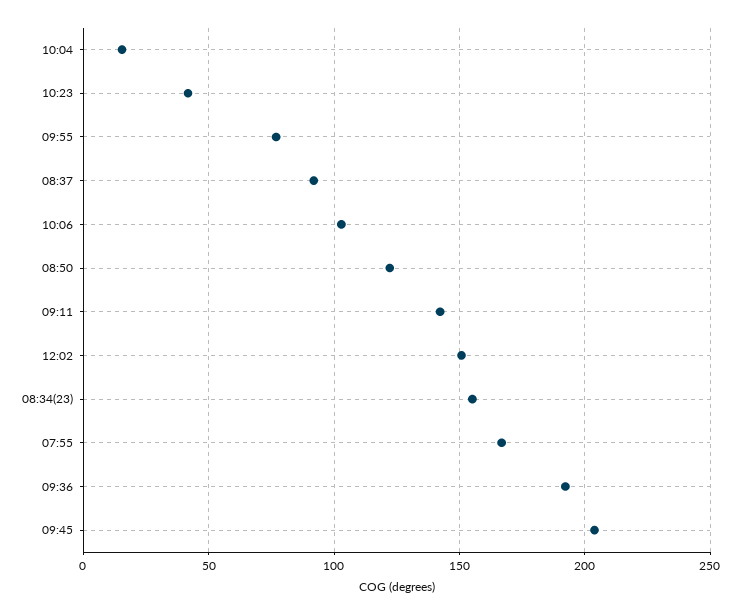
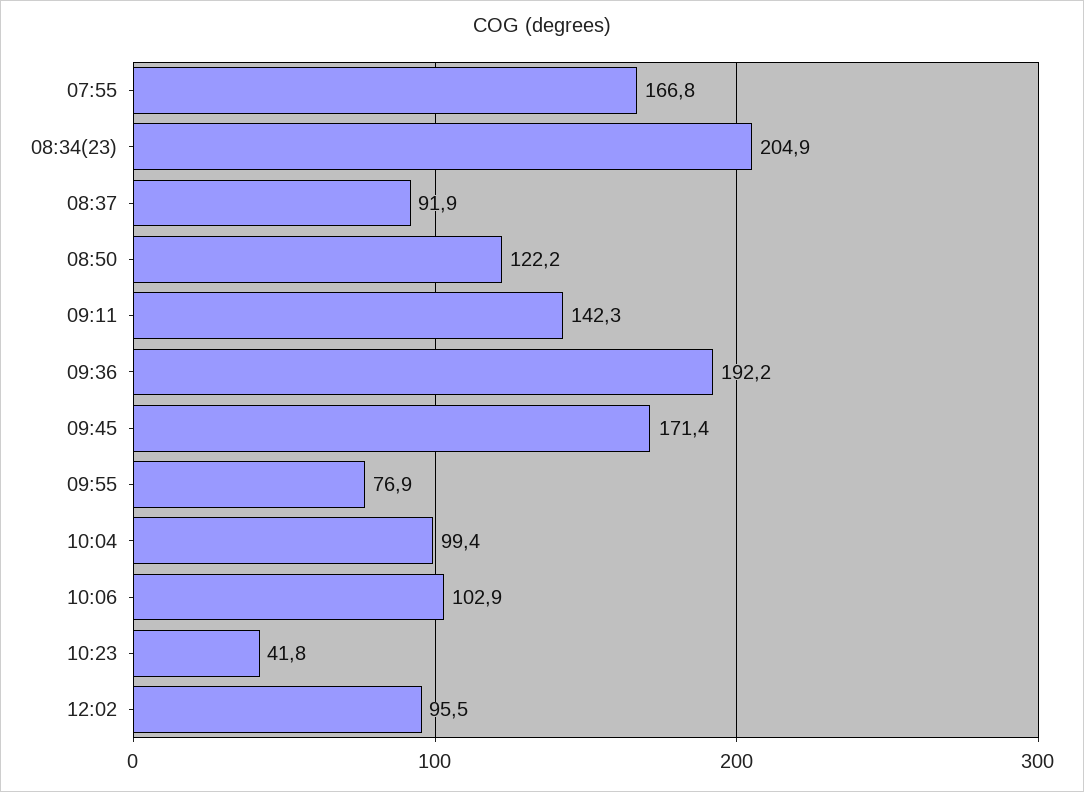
10:04: 15 -> 99.4
12:02: 150 -> 95.5
08:34(23): 155 -> 204.9
09:45: 205 -> 171.4

